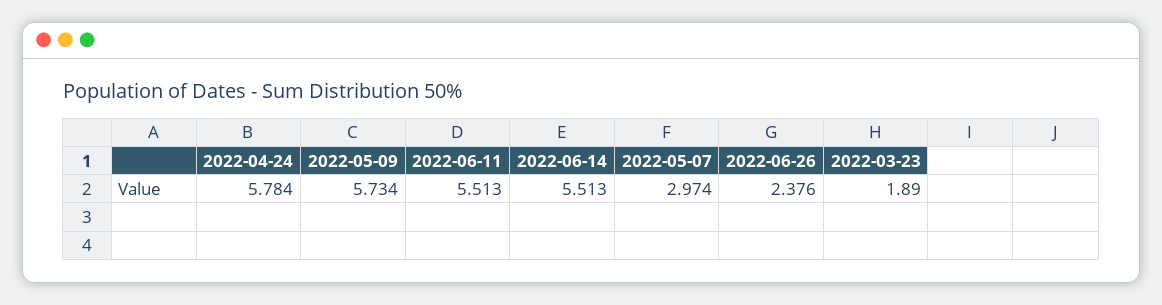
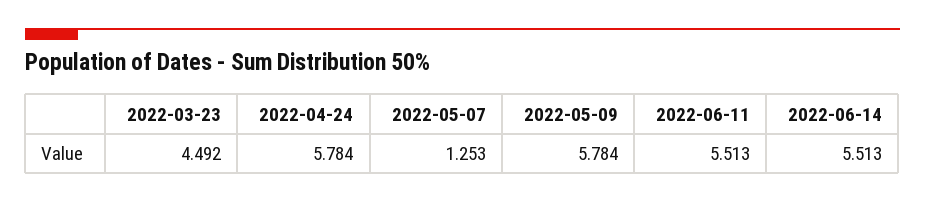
2022-05-09: 5.734 -> 5.784
2022-05-07: 2.974 -> 1.253
2022-06-26: 2.376 -> none
2022-03-23: 1.89 -> 4.492

